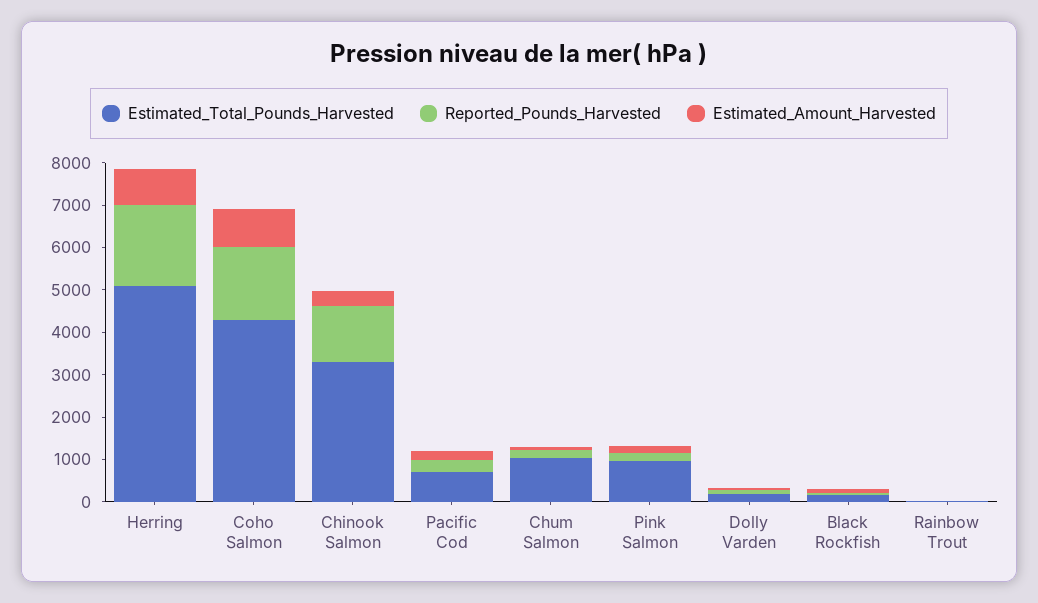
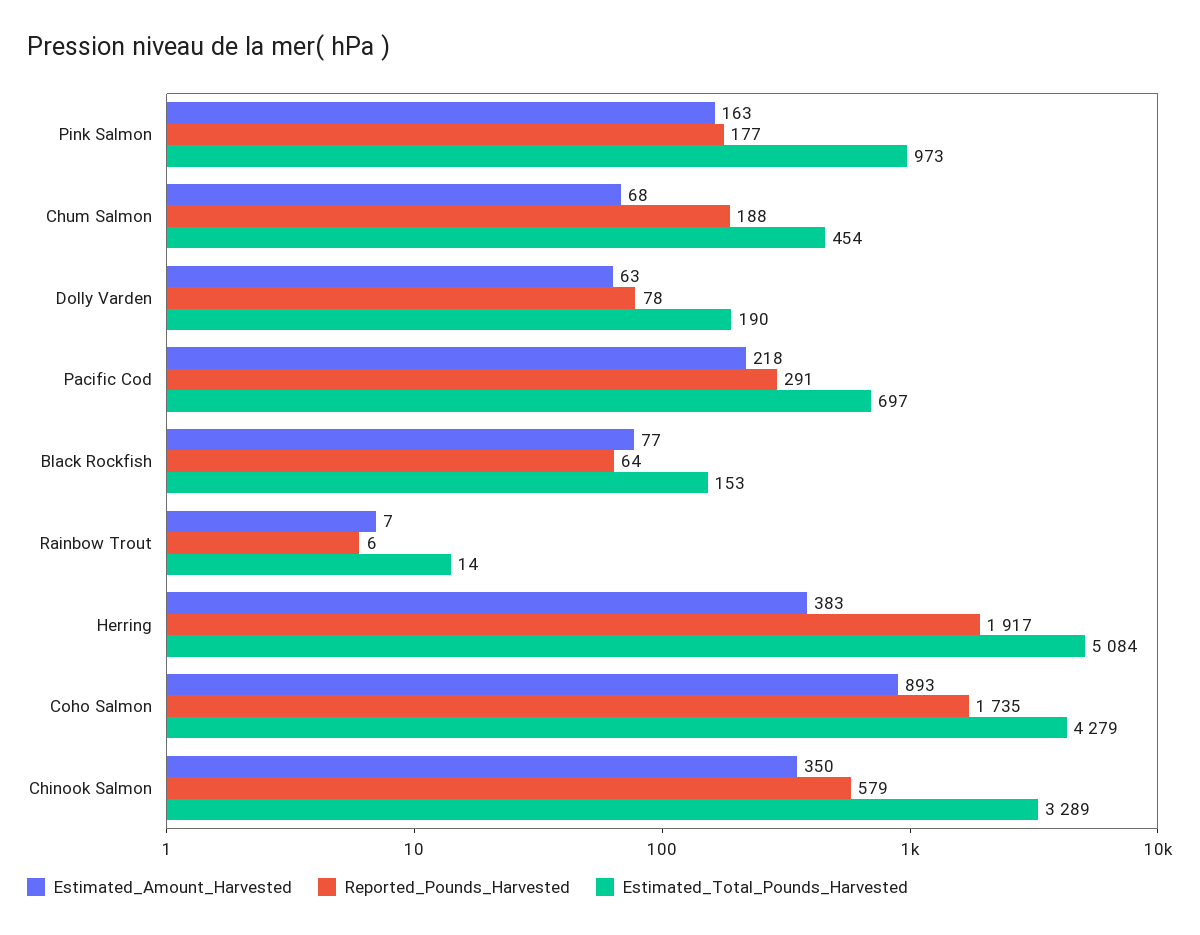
Estimated_Amount_Harvested, Herring: 800 -> 383
Reported_Pounds_Harvested, Chinook Salmon: 1400 -> 579
Estimated_Total_Pounds_Harvested, Chum Salmon: 1000 -> 454

